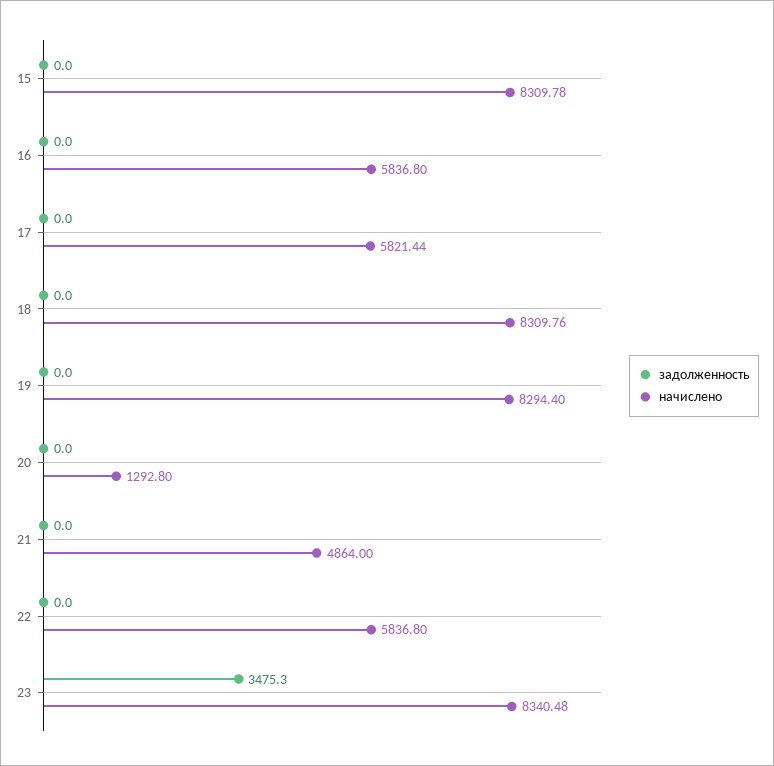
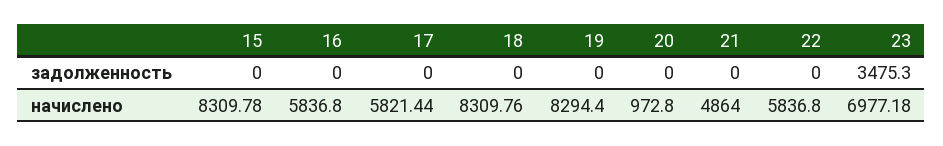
начислено, 20: 1292.8 -> 972.8
начислено, 23: 8340.48 -> 6977.18

